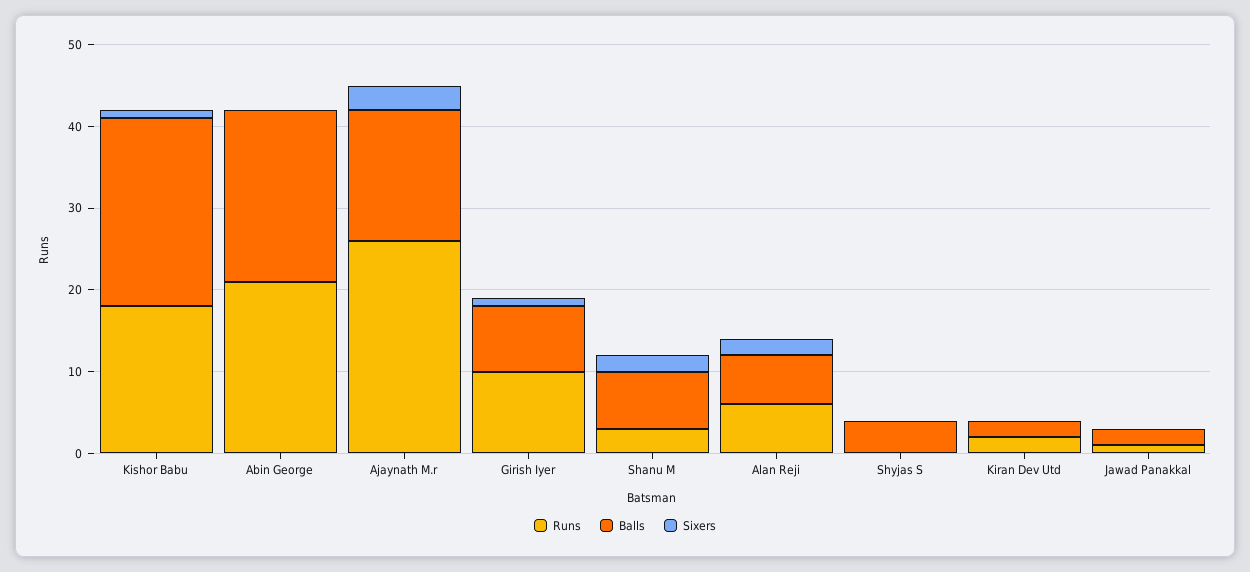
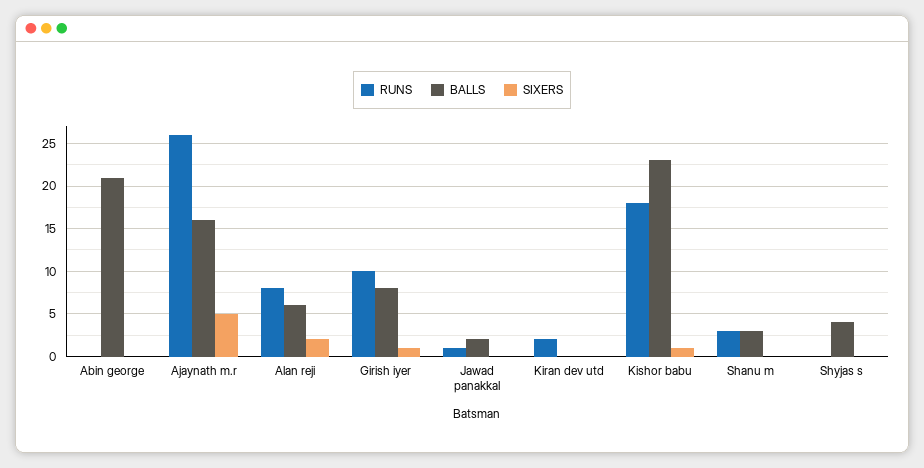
Runs, Abin George: 21 -> 0
Sixers, Ajaynath M.r: 3 -> 5
Balls, Shanu M: 7 -> 3
Sixers, Shanu M: 2 -> 0
Runs, Alan Reji: 6 -> 8
Balls, Kiran Dev Utd: 2 -> 0

